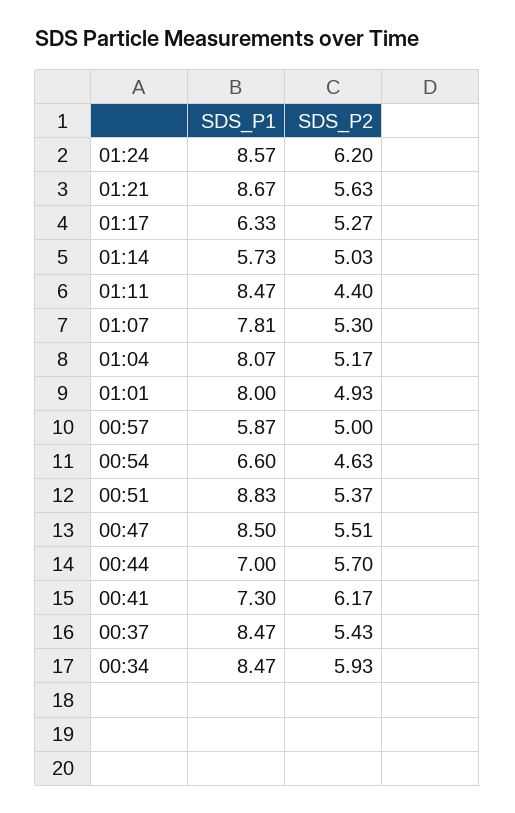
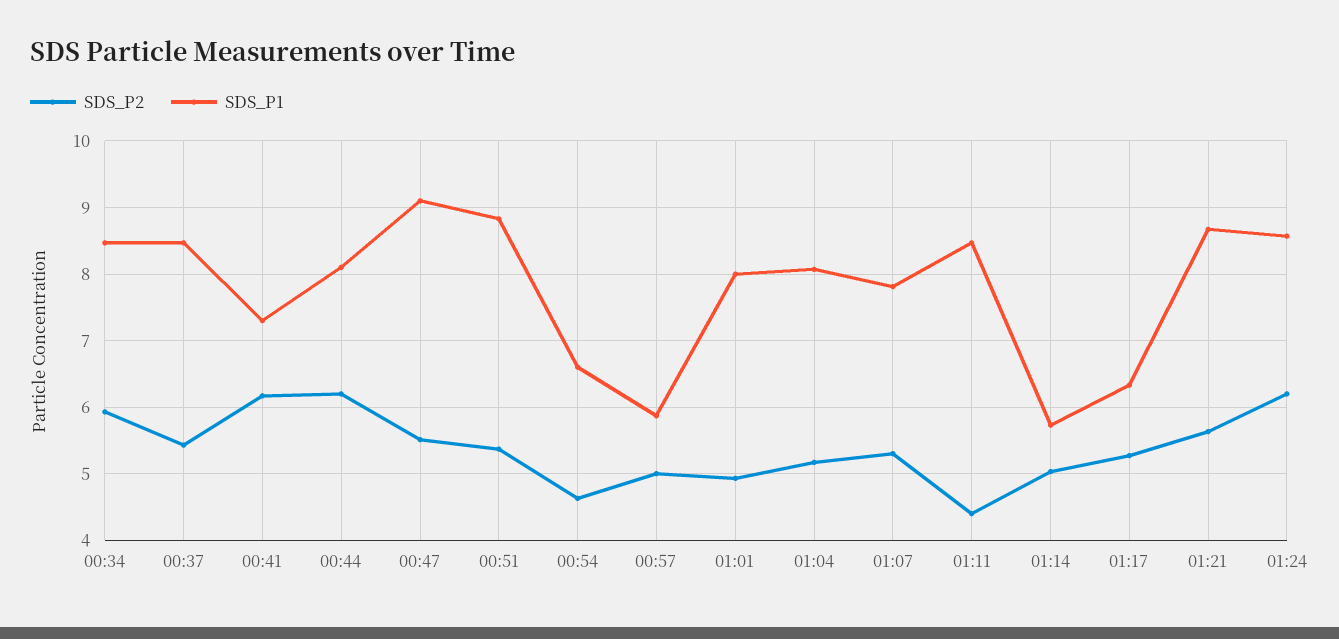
SDS_P1, 00:47: 8.5 -> 9.1
SDS_P1, 00:44: 7 -> 8.1
SDS_P2, 00:44: 5.7 -> 6.2

